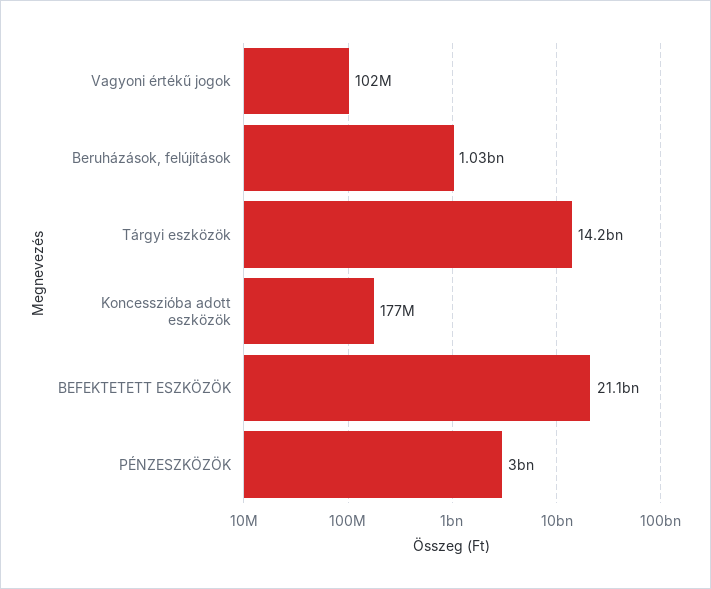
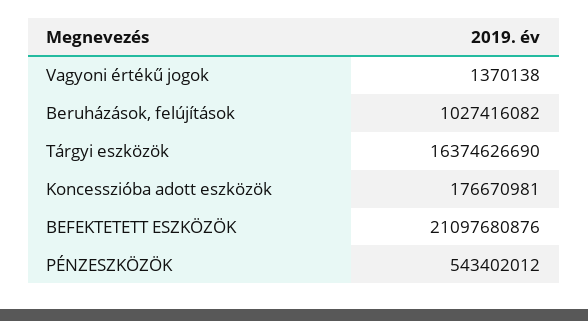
Vagyoni értékű jogok: 102000000 -> 1370138
Tárgyi eszközök: 14200000000 -> 16374626690
PÉNZESZKÖZÖK: 3000000000 -> 543402012

